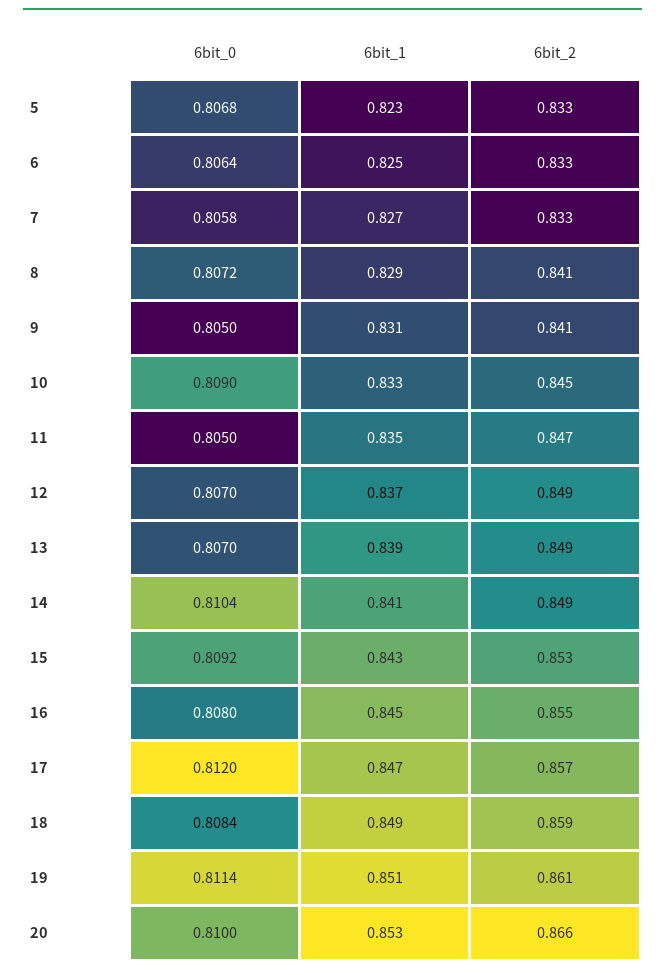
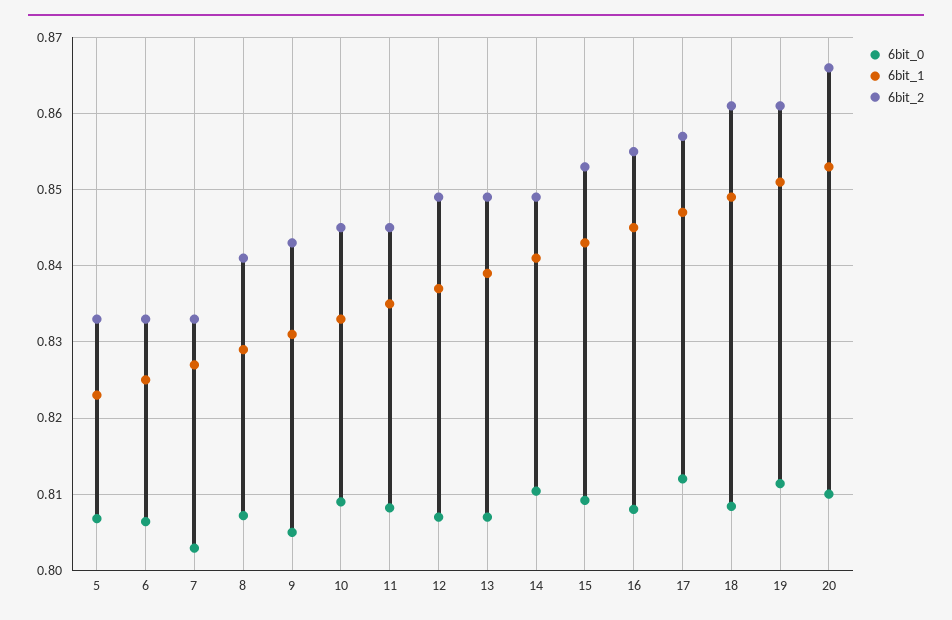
6bit_0, 7: 0.8058 -> 0.803
6bit_2, 9: 0.841 -> 0.843
6bit_0, 11: 0.805 -> 0.808
6bit_2, 11: 0.847 -> 0.845
6bit_2, 18: 0.859 -> 0.861

